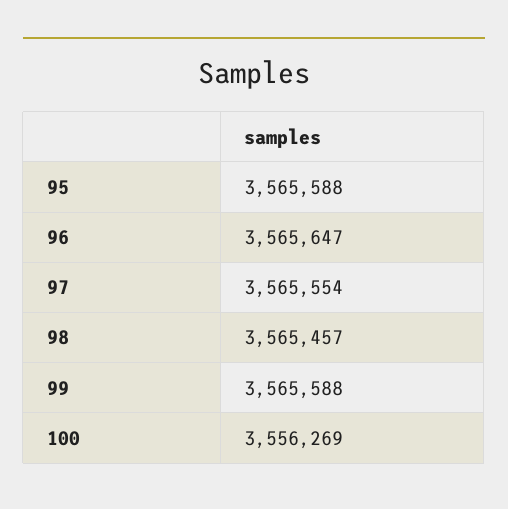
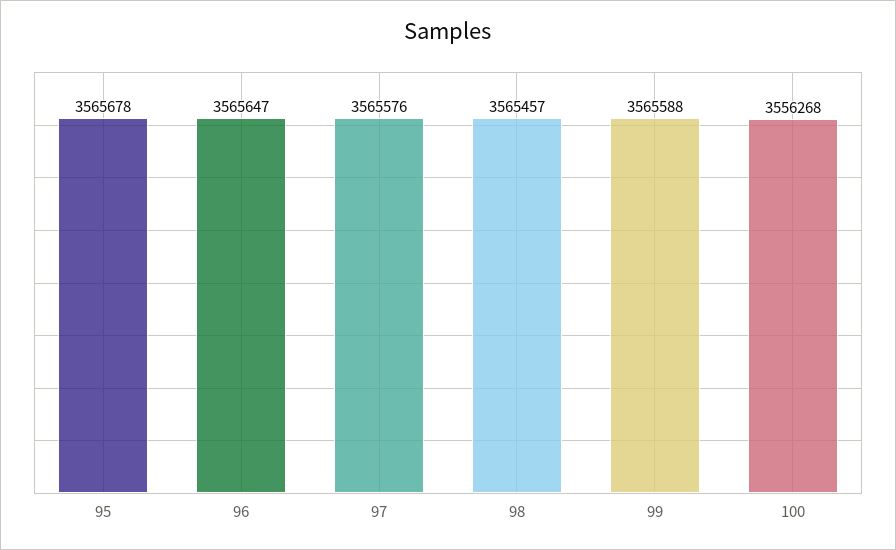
95: 3565588 -> 3565678
97: 3565554 -> 3565576
100: 3556269 -> 3556268

